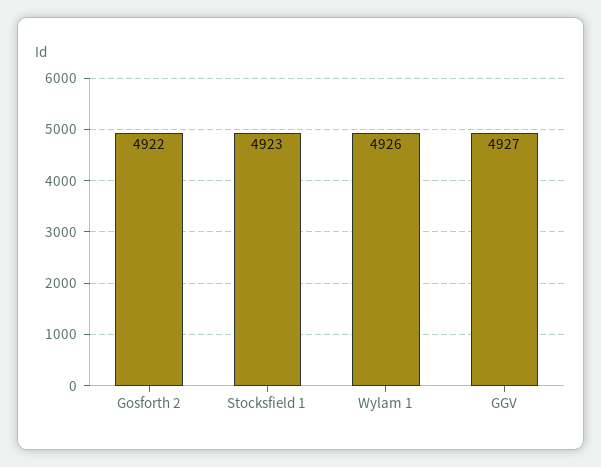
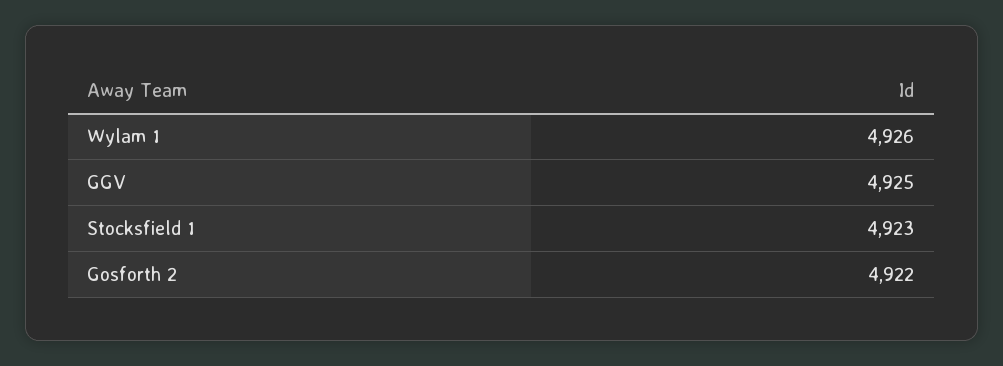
GGV: 4927 -> 4925

